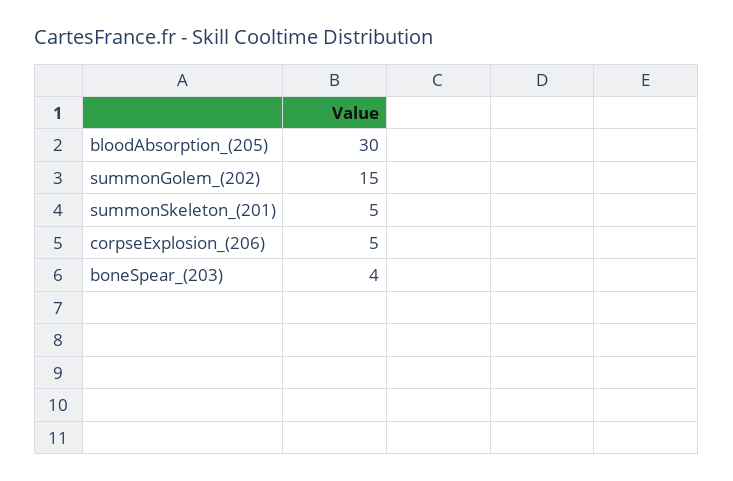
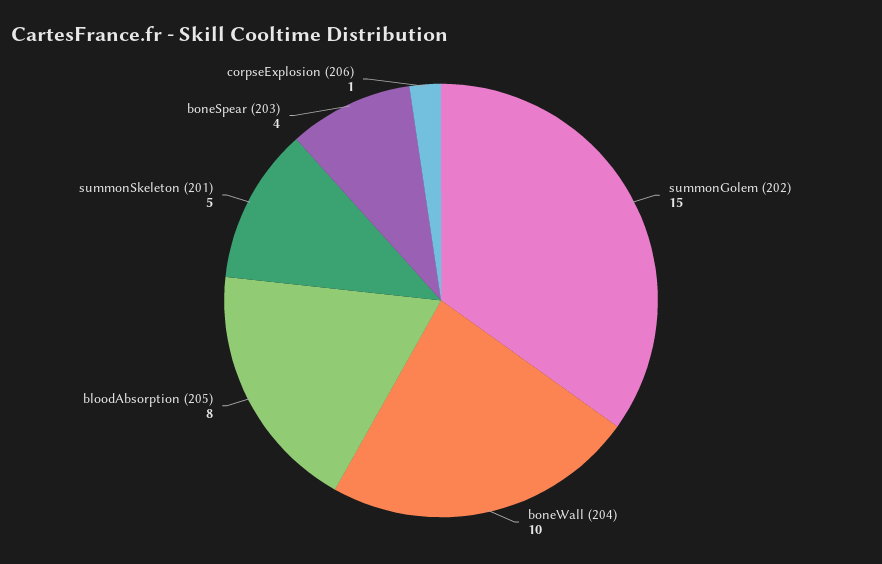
bloodAbsorption_(205): 30 -> 8
corpseExplosion_(206): 5 -> 1
boneWall (204): none -> 10

